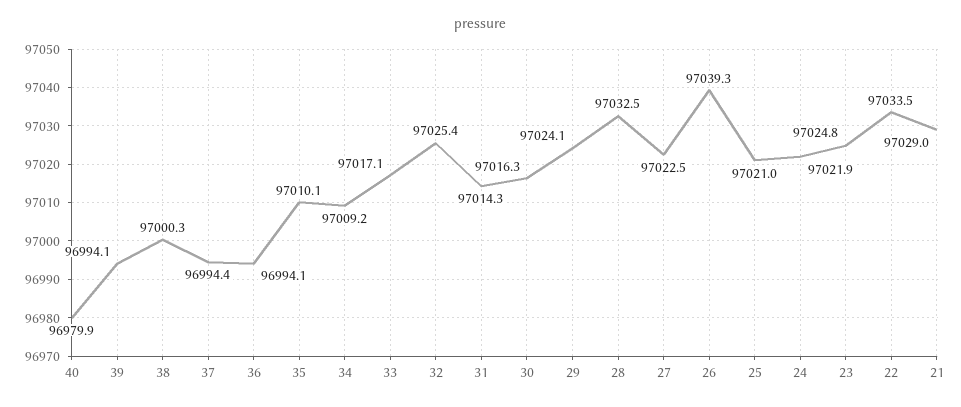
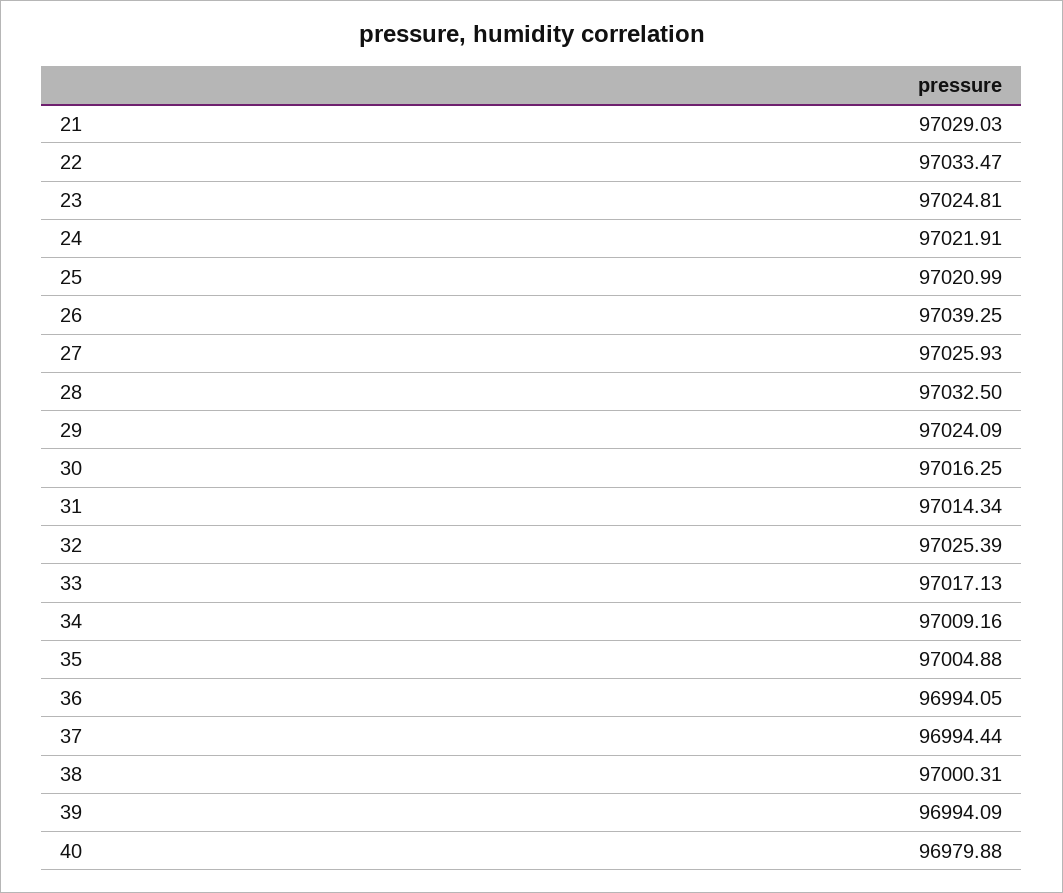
35: 97010.1 -> 97004.88
27: 97022.5 -> 97025.93

